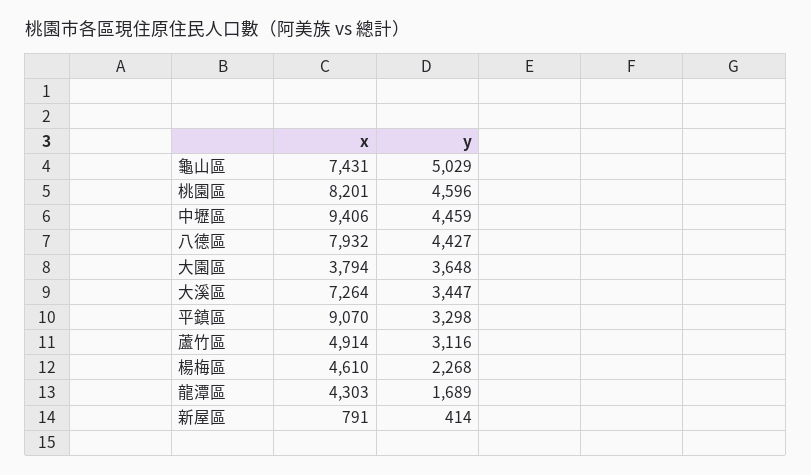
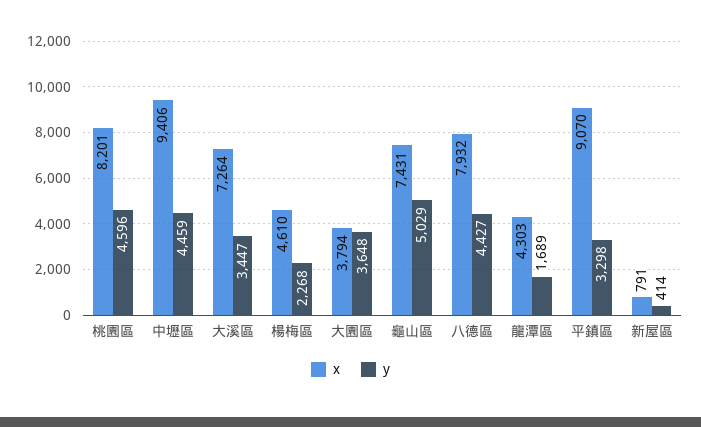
x, 蘆竹區: 4914 -> none
y, 蘆竹區: 3116 -> none

